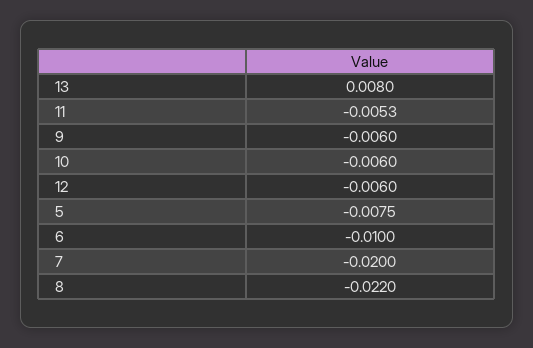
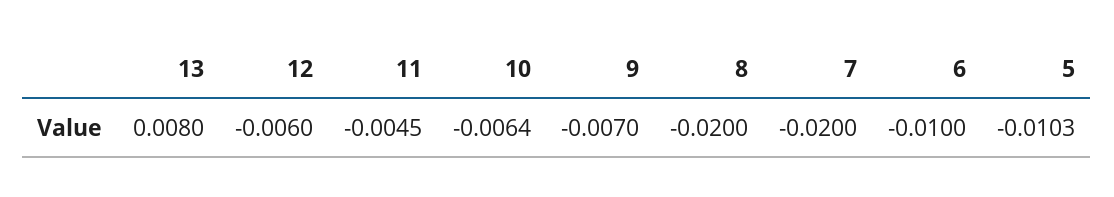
11: -0.0053 -> -0.0045
9: -0.006 -> -0.007
10: -0.006 -> -0.0064
5: -0.0075 -> -0.0103
8: -0.022 -> -0.02

